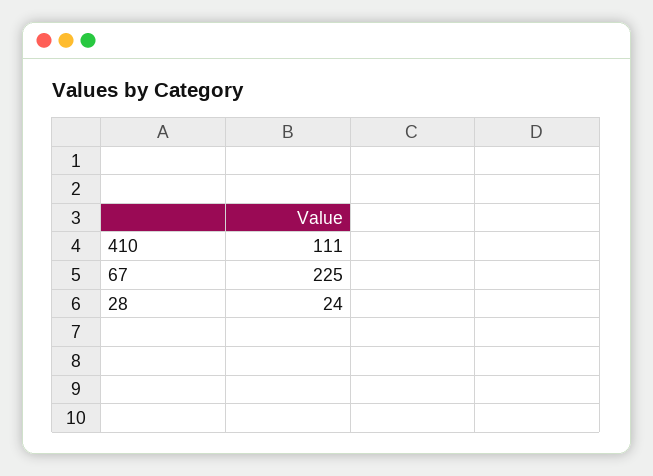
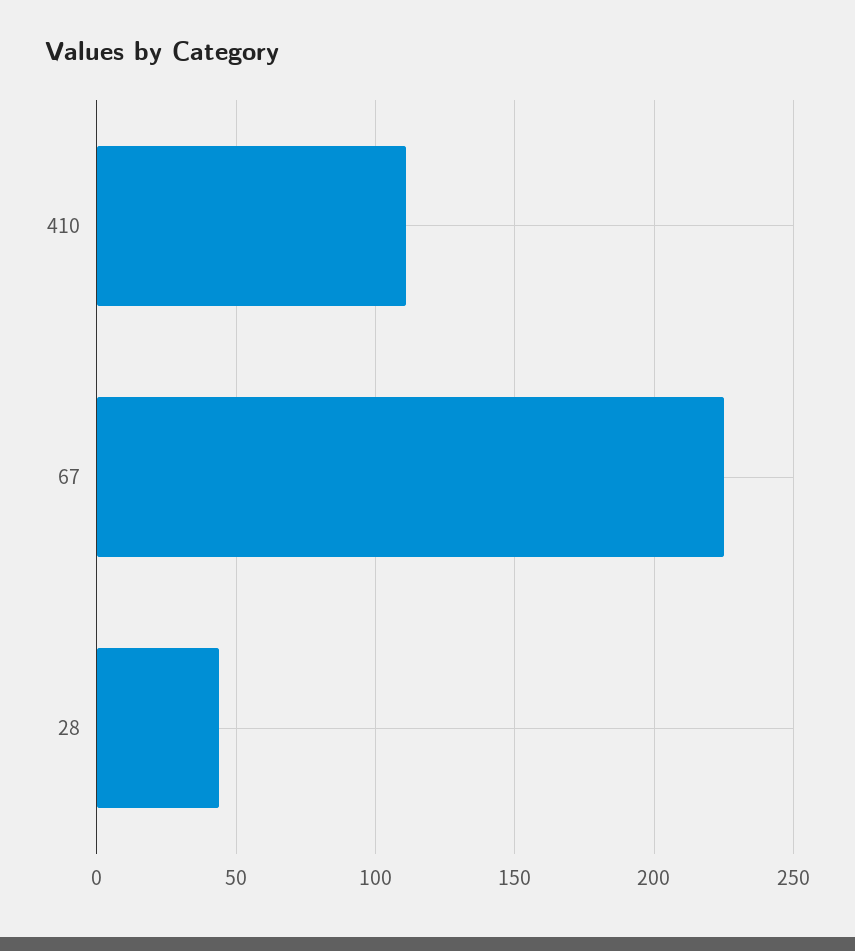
28: 24 -> 45

